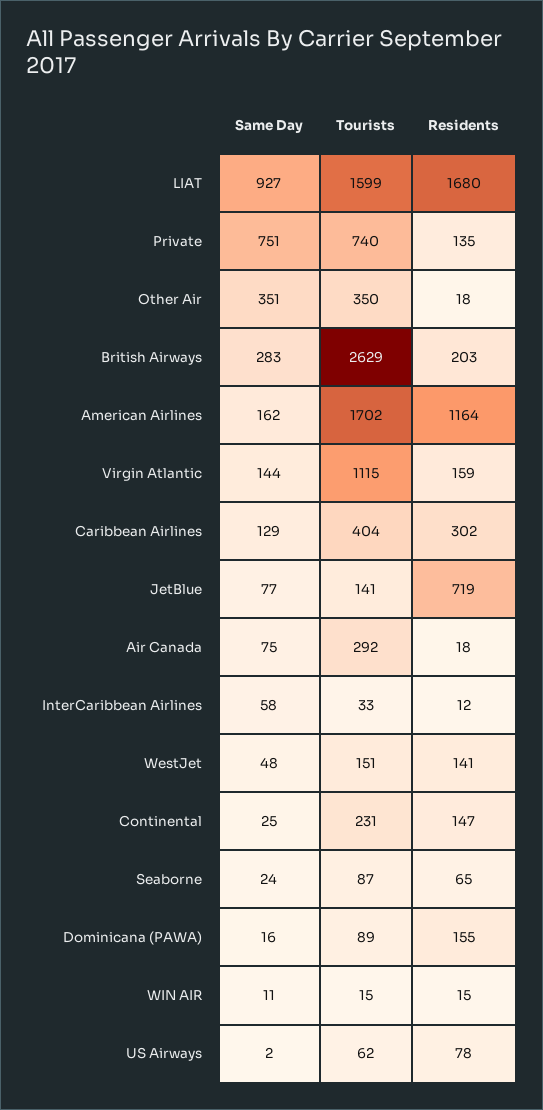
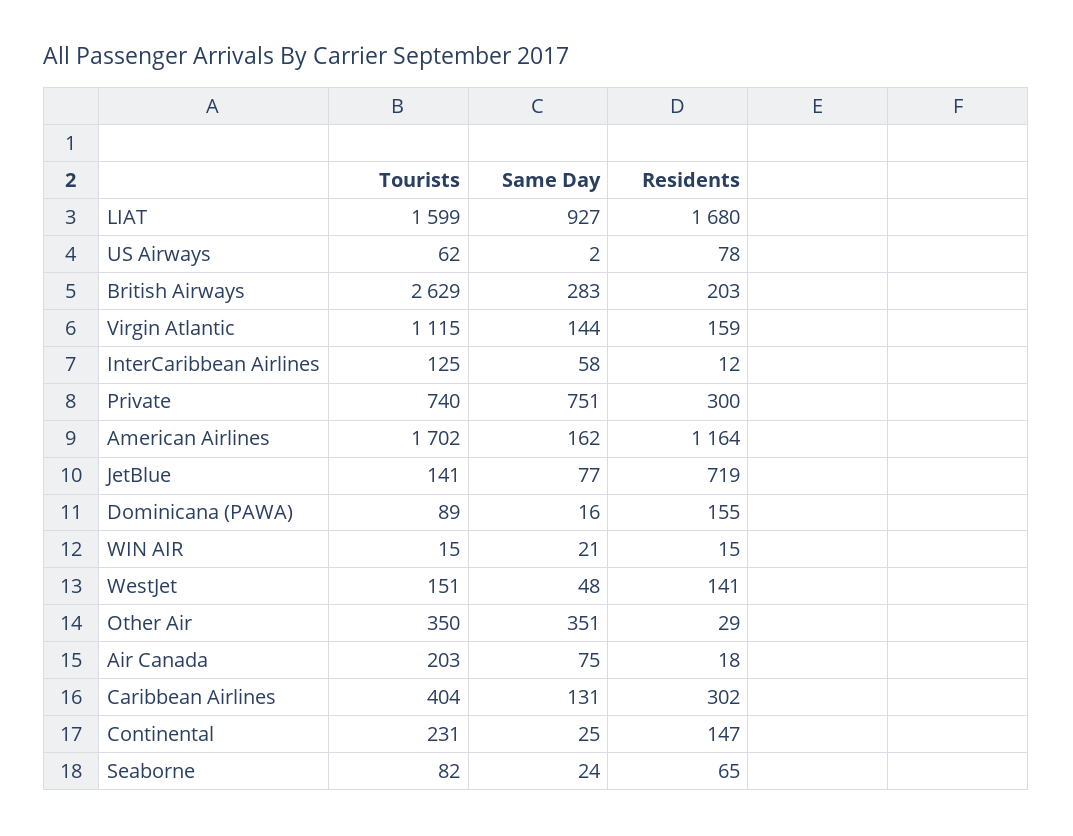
Residents, Private: 135 -> 300
Residents, Other Air: 18 -> 29
Same Day, Caribbean Airlines: 129 -> 131
Tourists, Air Canada: 292 -> 203
Tourists, InterCaribbean Airlines: 33 -> 125
Tourists, Seaborne: 87 -> 82
Same Day, WIN AIR: 11 -> 21

